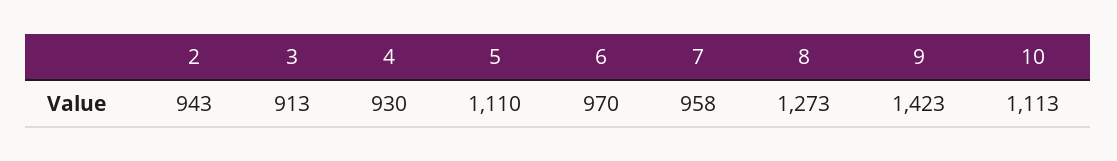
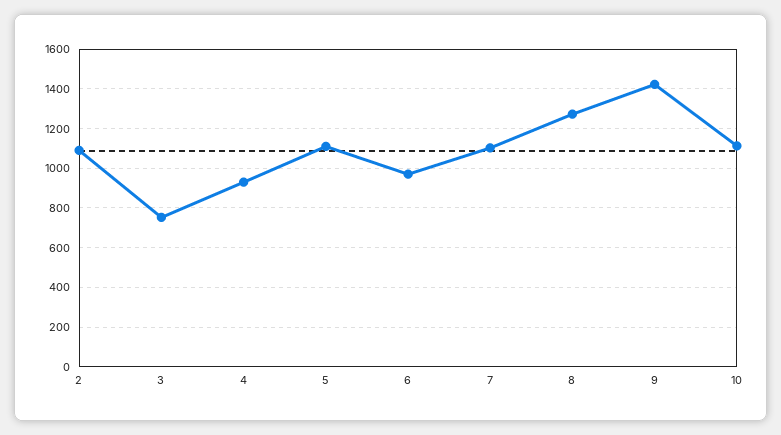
2: 943 -> 1100
3: 913 -> 750
7: 958 -> 1100

